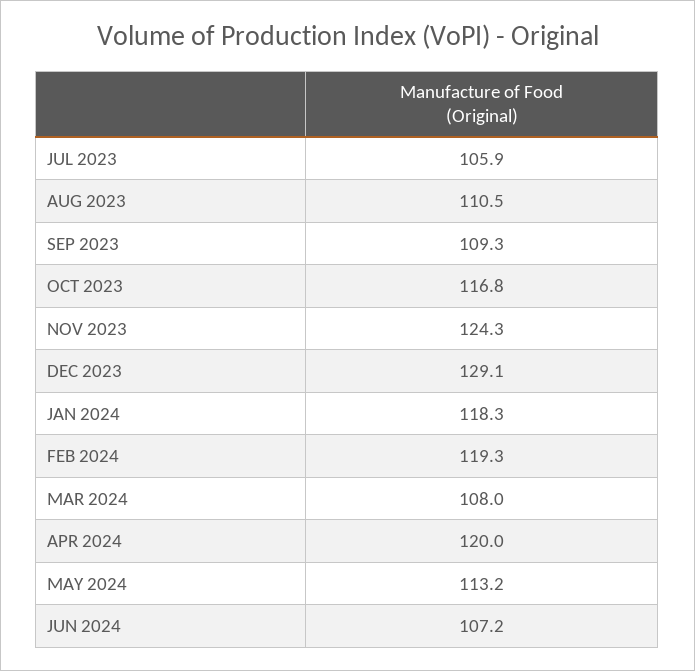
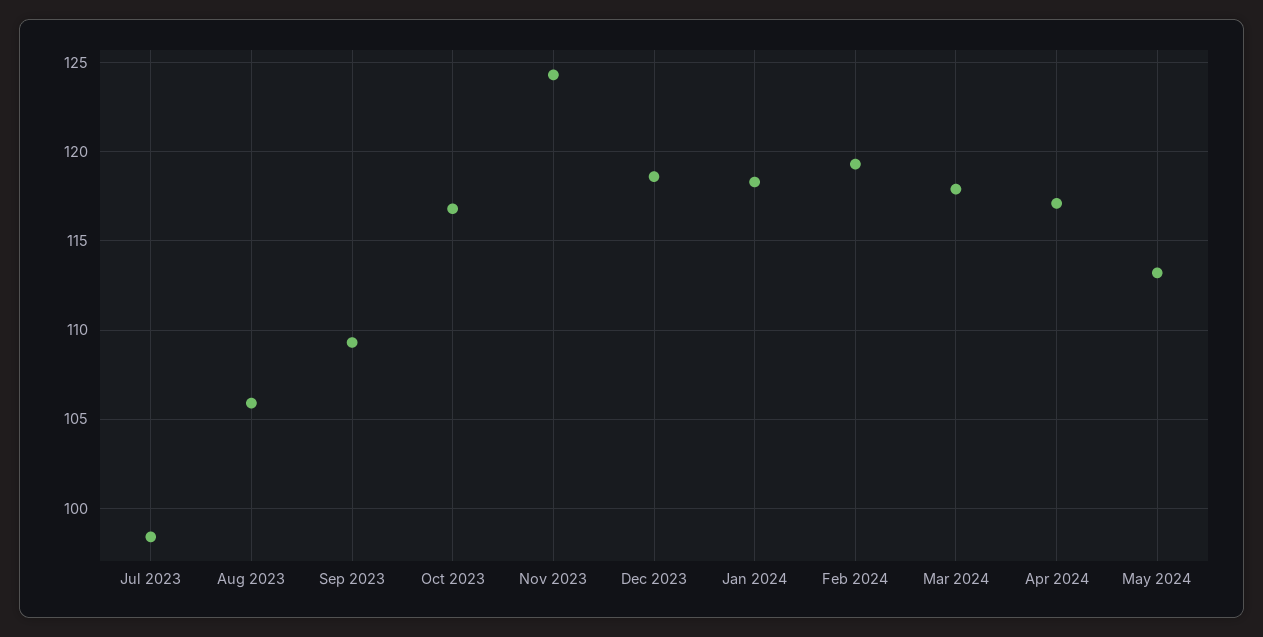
JUL 2023: 105.9 -> 98.5
AUG 2023: 110.5 -> 106
DEC 2023: 129.1 -> 118.5
MAR 2024: 108 -> 118
APR 2024: 120 -> 117
JUN 2024: 107.2 -> none

